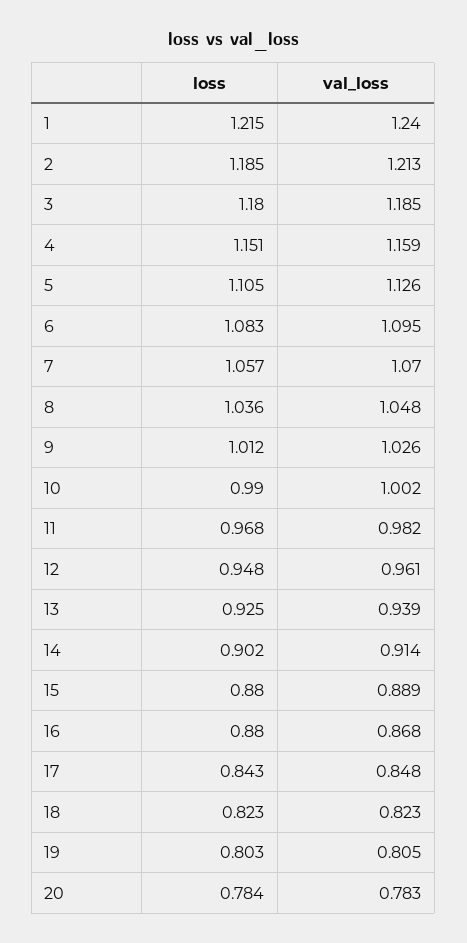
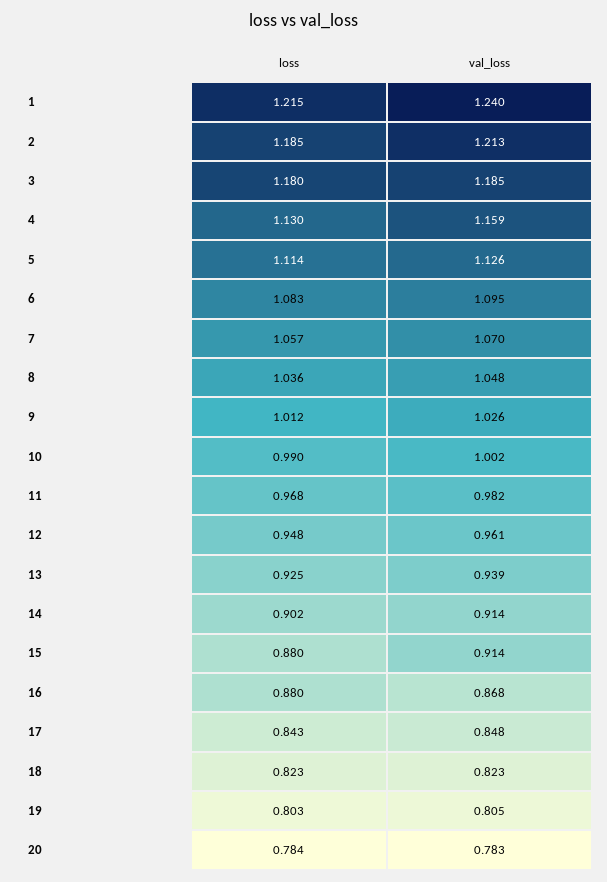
loss, 4: 1.151 -> 1.13
loss, 5: 1.105 -> 1.114
val_loss, 15: 0.889 -> 0.914

